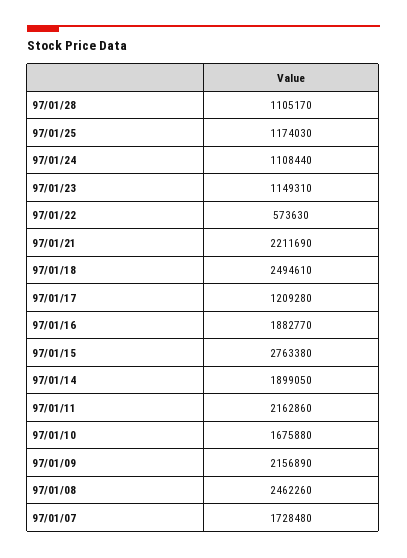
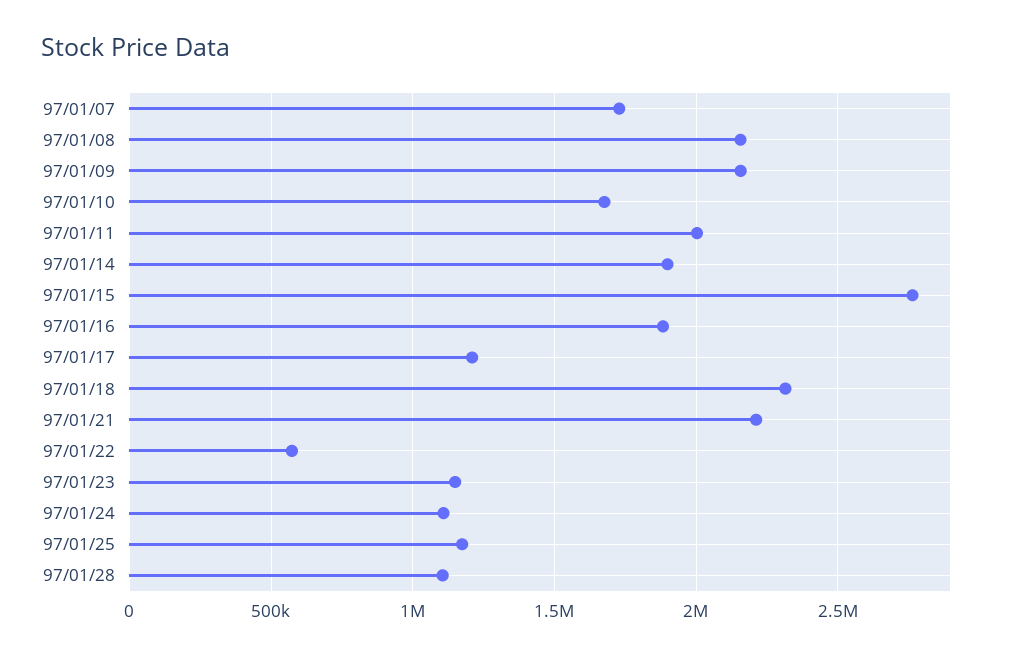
97/01/18: 2494610 -> 2300000
97/01/11: 2162860 -> 2000000
97/01/08: 2462260 -> 2150000

